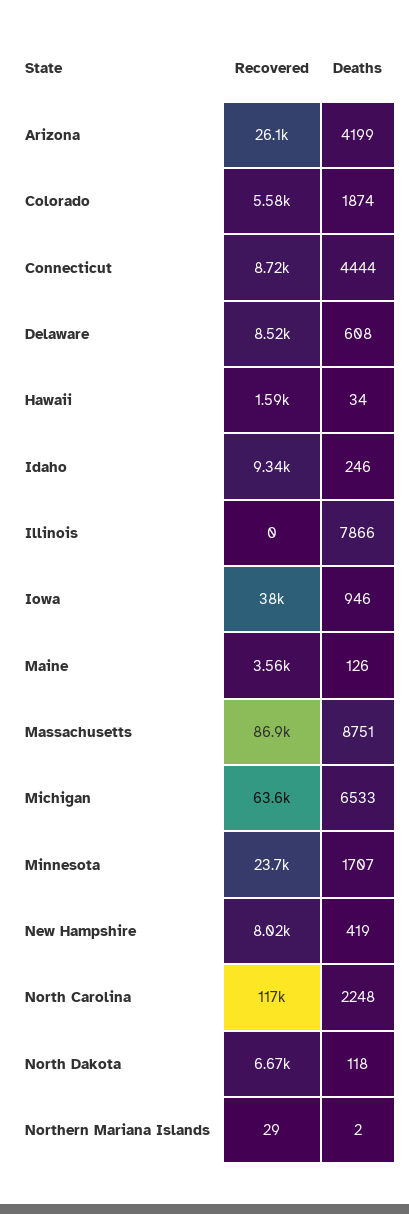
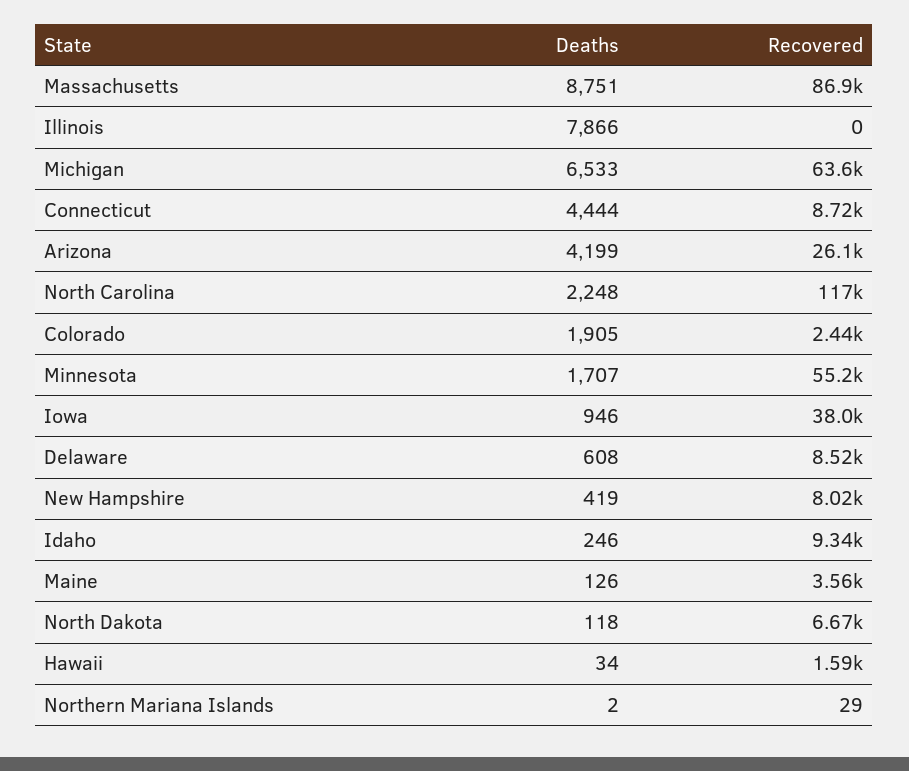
Recovered, Colorado: 5580 -> 2440
Deaths, Colorado: 1874 -> 1905
Recovered, Minnesota: 23700 -> 55200

